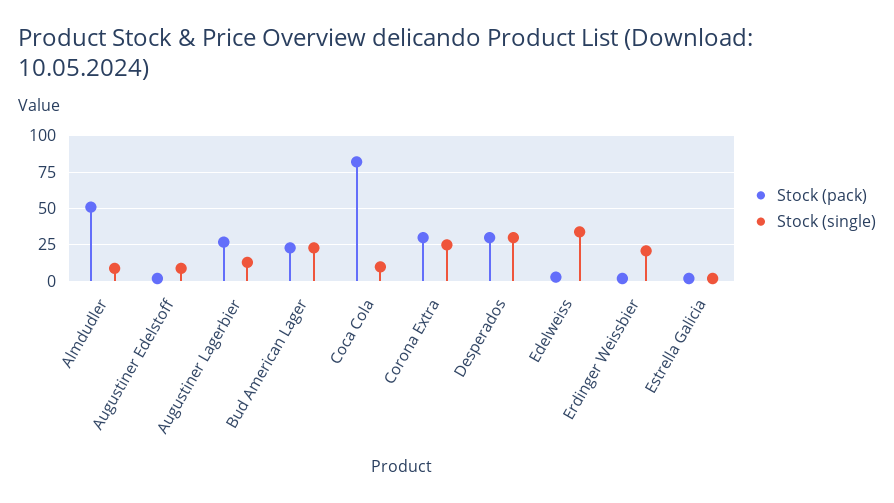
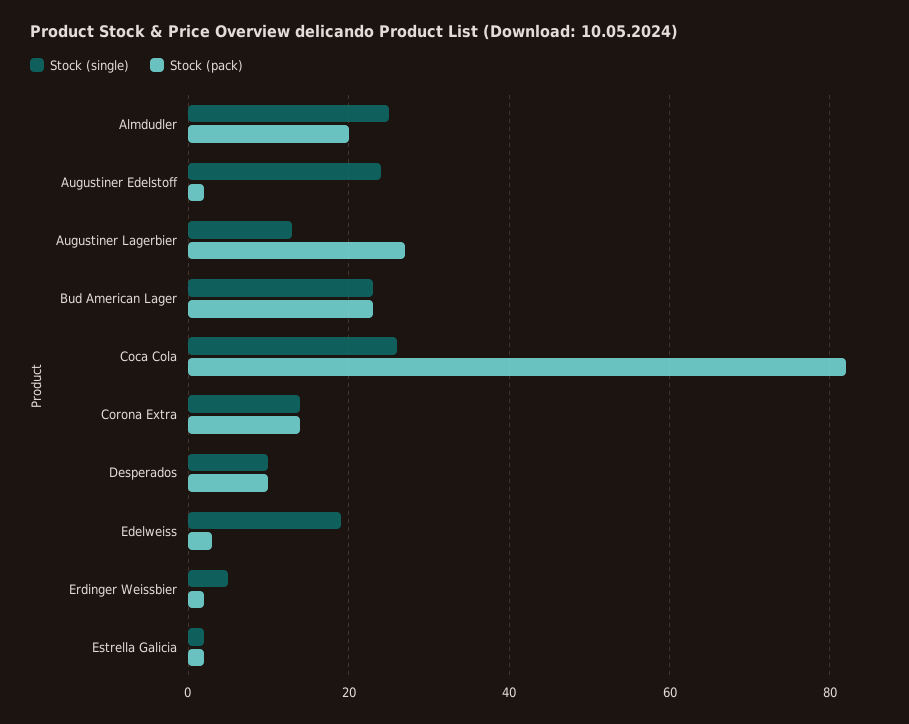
Stock (pack), Almdudler: 50 -> 20
Stock (single), Almdudler: 10 -> 25
Stock (single), Augustiner Edelstoff: 10 -> 25
Stock (single), Coca Cola: 10 -> 25
Stock (pack), Corona Extra: 30 -> 15
Stock (single), Corona Extra: 25 -> 15
Stock (pack), Desperados: 30 -> 10
Stock (single), Desperados: 30 -> 10
Stock (single), Edelweiss: 35 -> 20
Stock (single), Erdinger Weissbier: 20 -> 5

